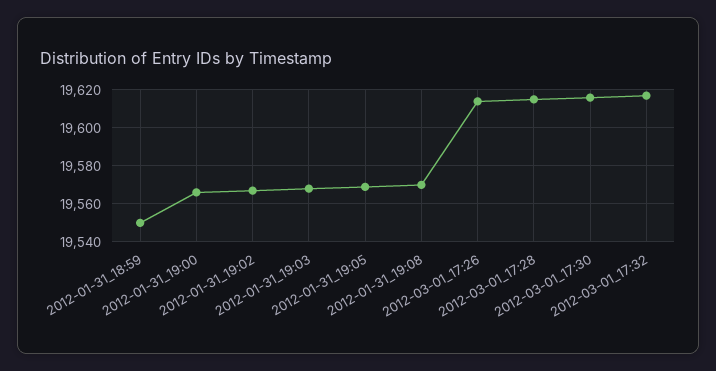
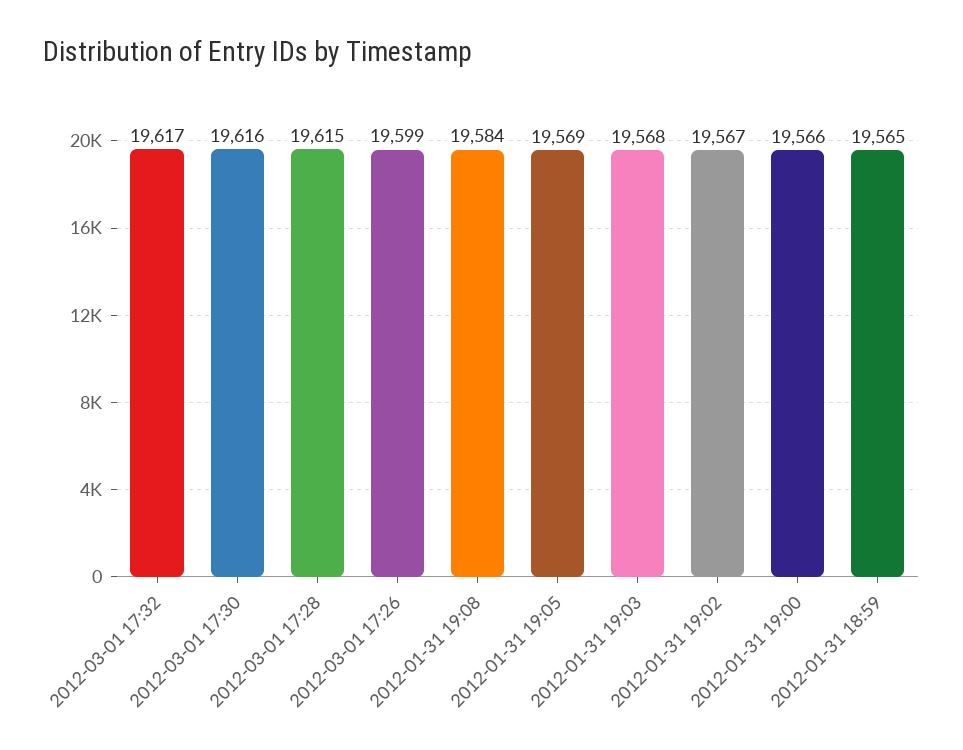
2012-01-31_18:59: 19550 -> 19565
2012-01-31_19:08: 19570 -> 19584
2012-03-01_17:26: 19615 -> 19599

